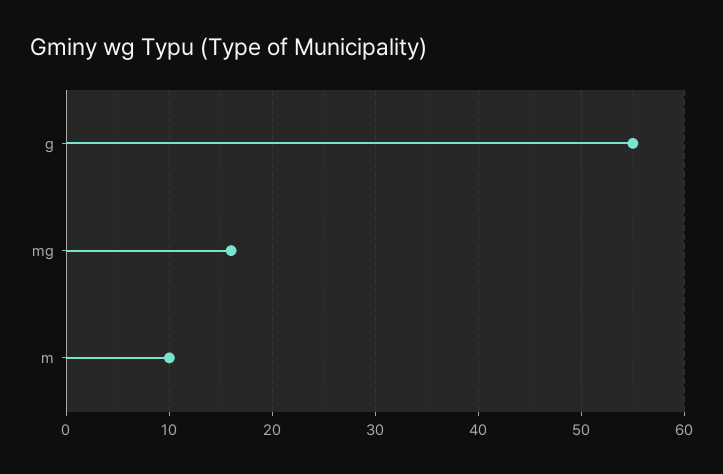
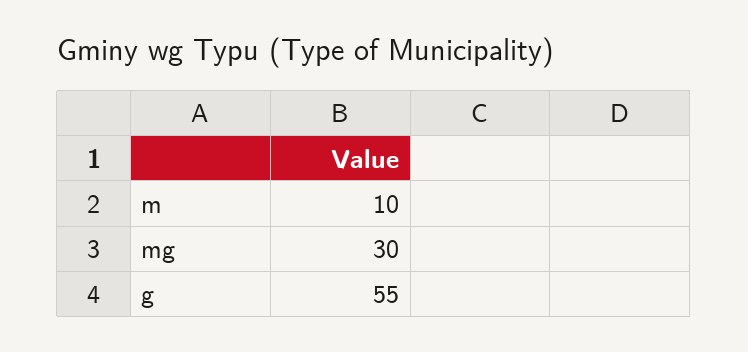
mg: 16 -> 30

